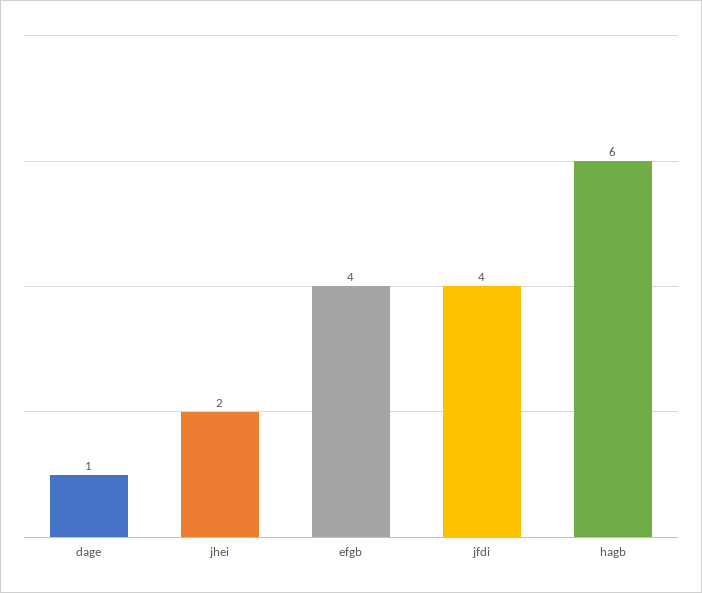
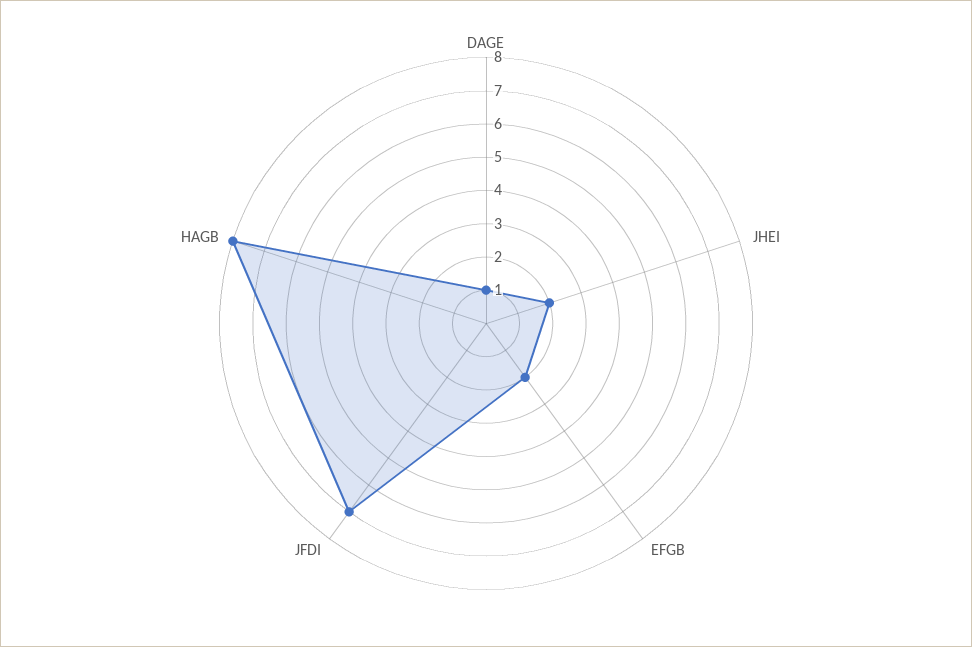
efgb: 4 -> 2
jfdi: 4 -> 7
hagb: 6 -> 8

